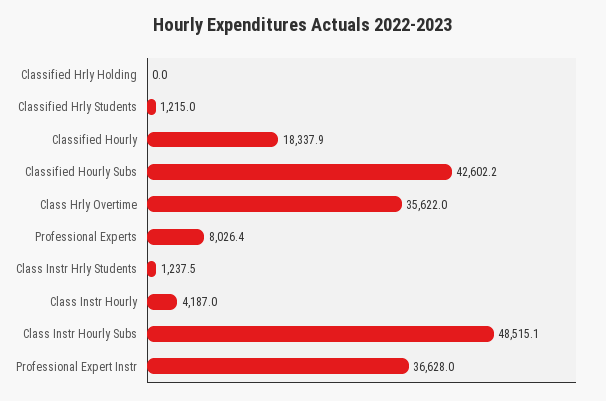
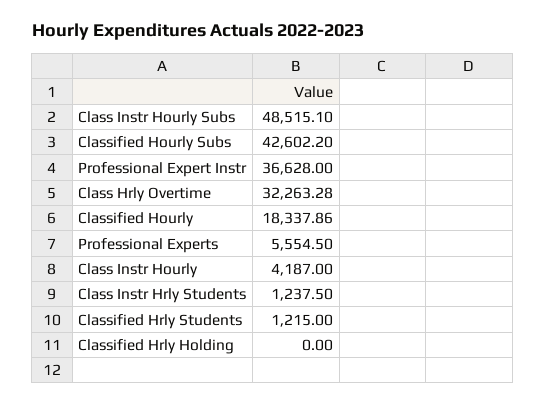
Class Hrly Overtime: 35622 -> 32263.28
Professional Experts: 8026.4 -> 5554.5

